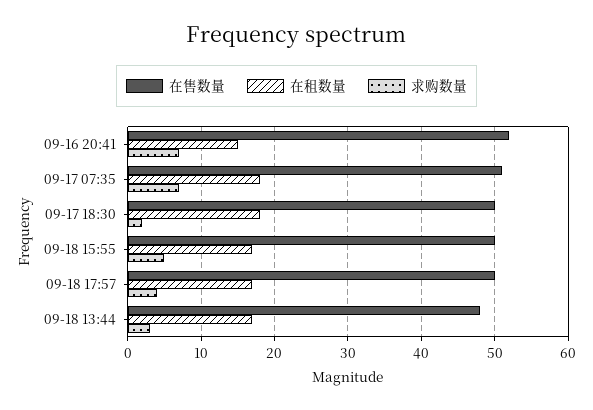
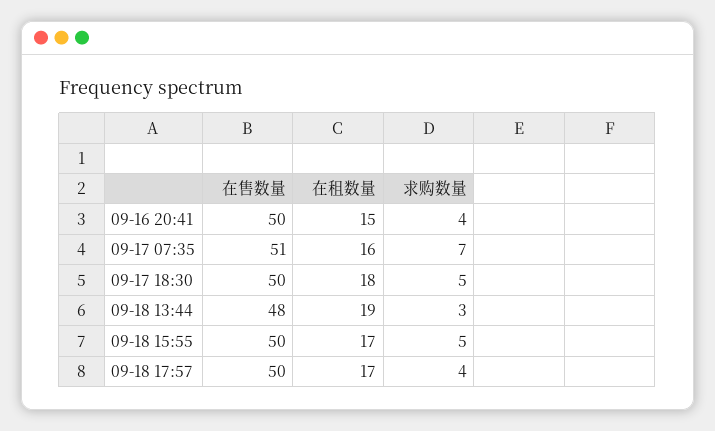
在售数量, 09-16 20:41: 52 -> 50
求购数量, 09-16 20:41: 7 -> 4
在租数量, 09-17 07:35: 18 -> 16
求购数量, 09-17 18:30: 2 -> 5
在租数量, 09-18 13:44: 17 -> 19

